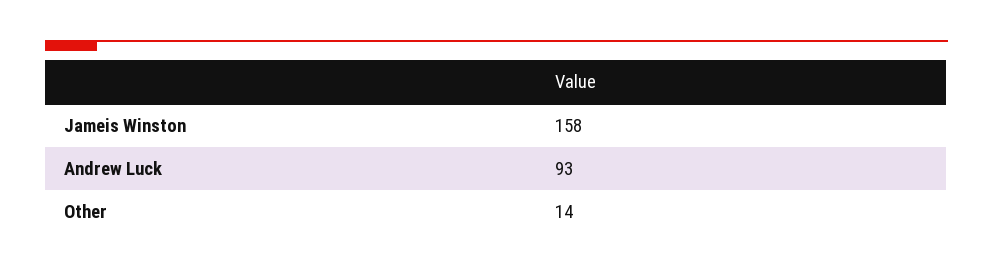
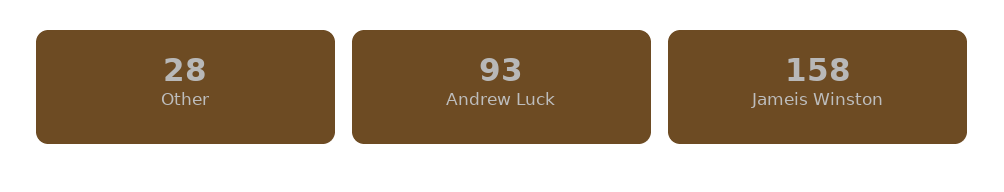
Other: 14 -> 28

